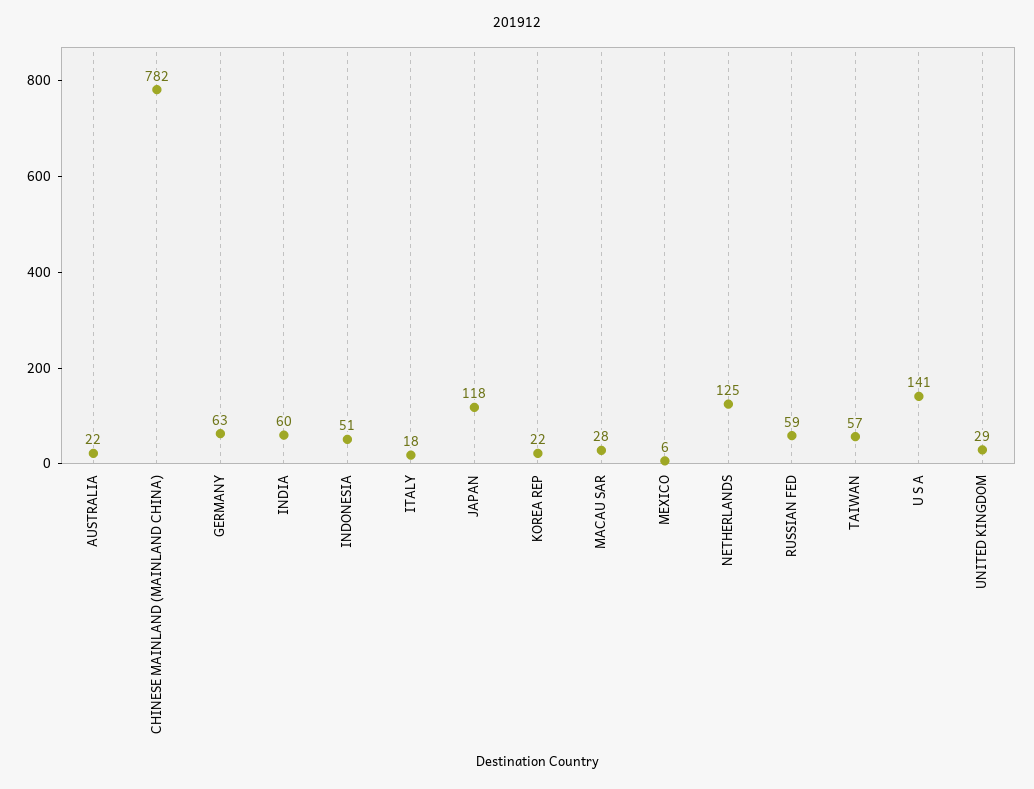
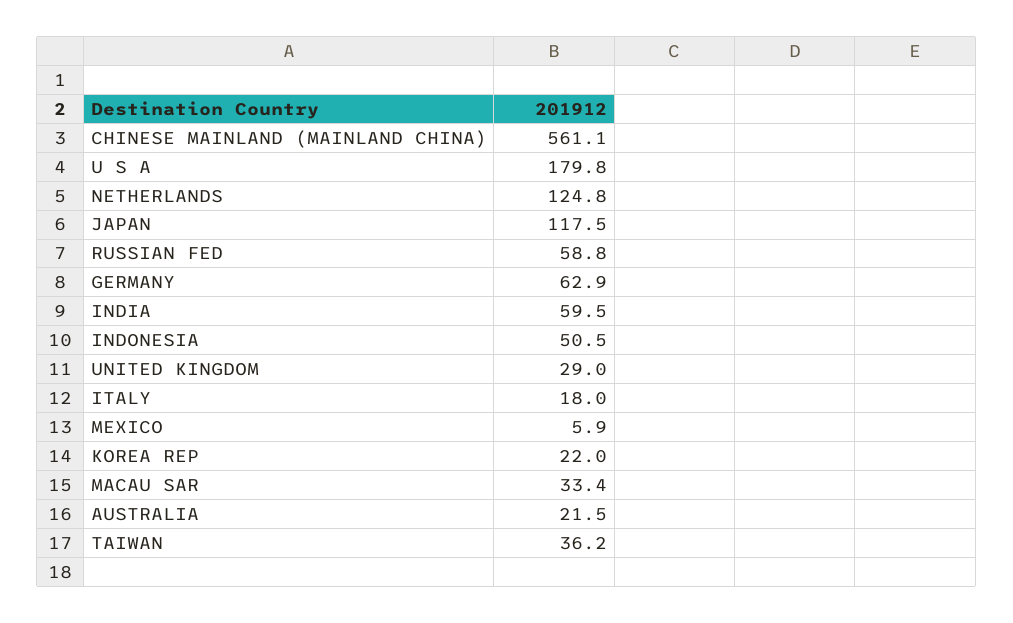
CHINESE MAINLAND (MAINLAND CHINA): 782 -> 561.1
MACAU SAR: 28 -> 33.4
TAIWAN: 57 -> 36.2
U S A: 141 -> 179.8

